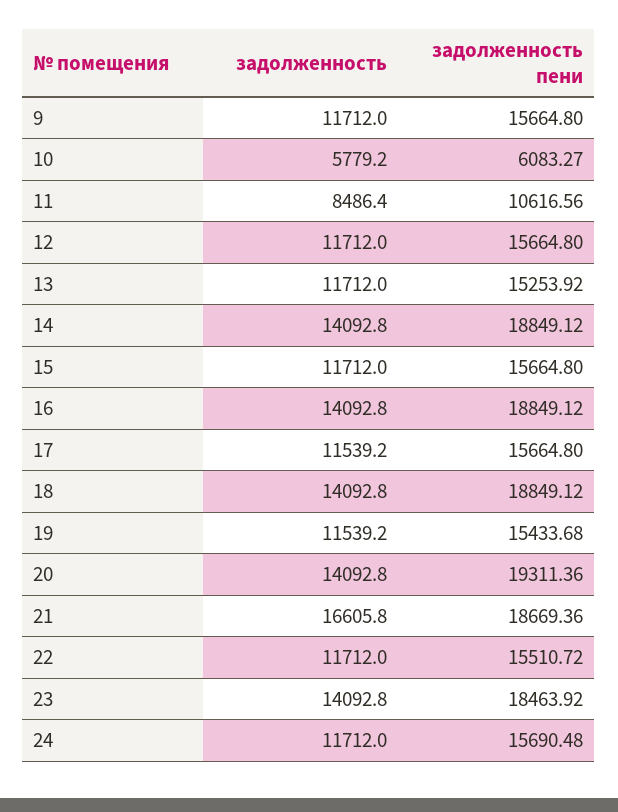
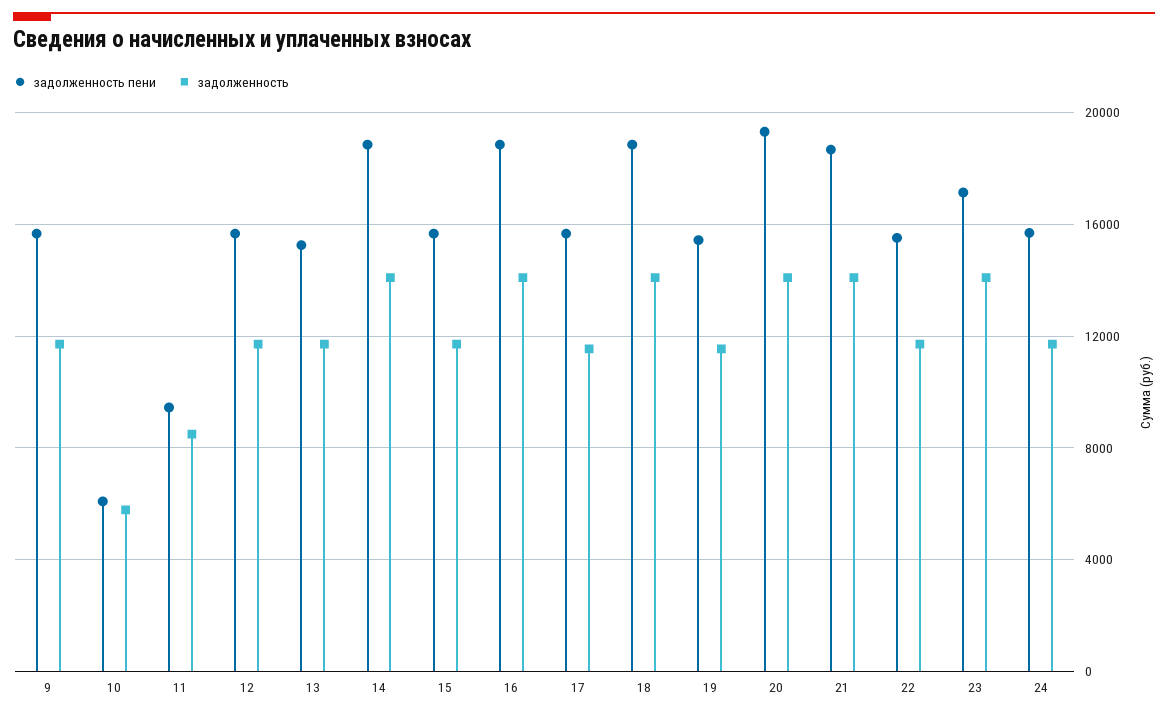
задолженность пени, 11: 10616.56 -> 9500
задолженность, 21: 16605.8 -> 14000
задолженность пени, 23: 18463.92 -> 17000

